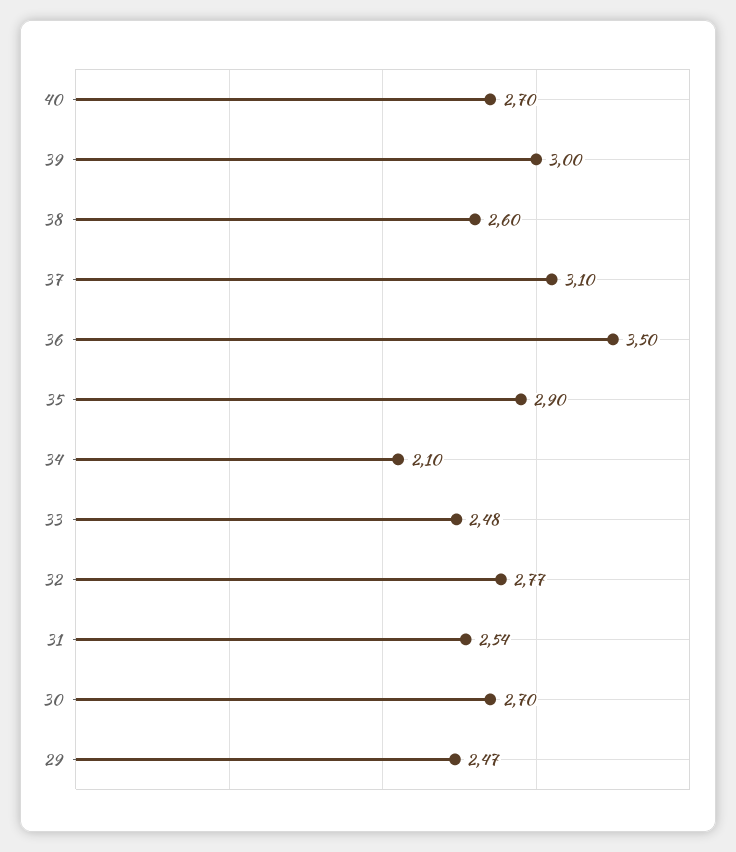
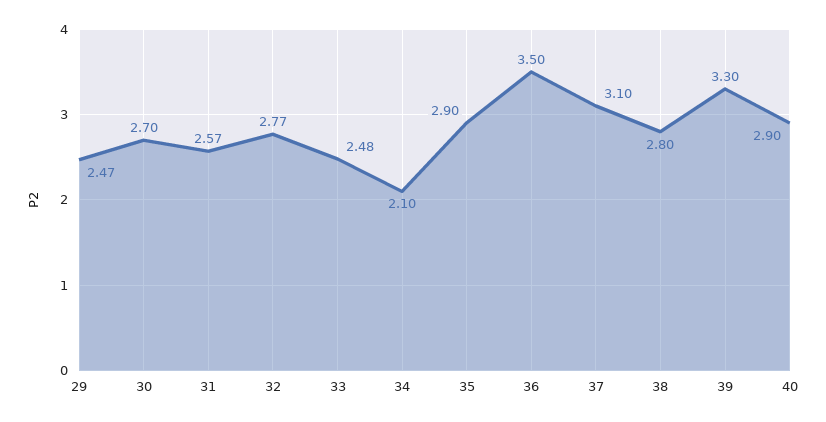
40: 2.7 -> 2.9
39: 3 -> 3.3
38: 2.6 -> 2.8
31: 2.54 -> 2.57

